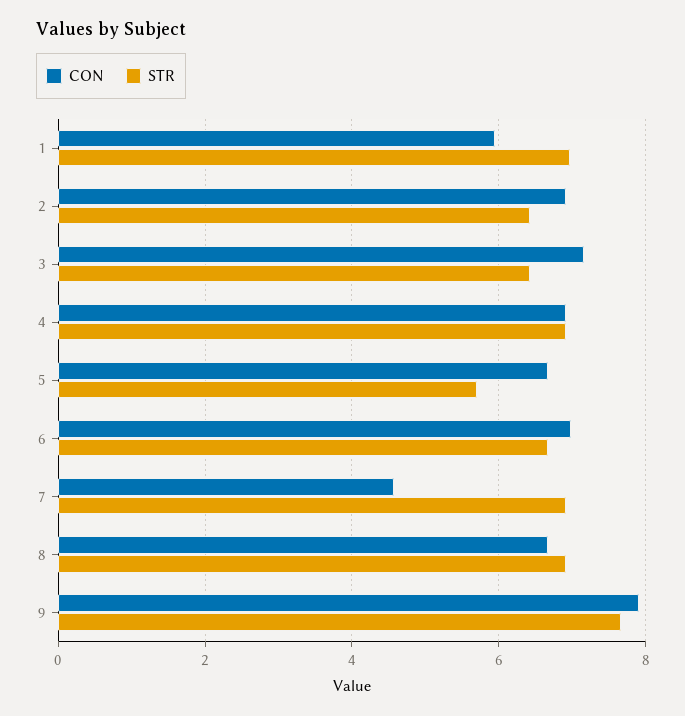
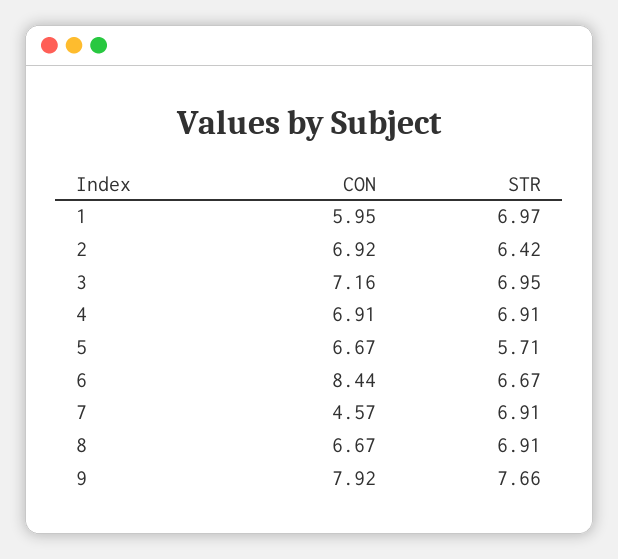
STR, 3: 6.4 -> 6.95
CON, 6: 7 -> 8.44

